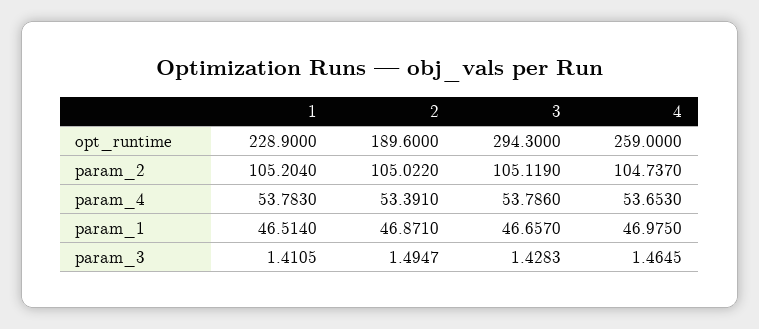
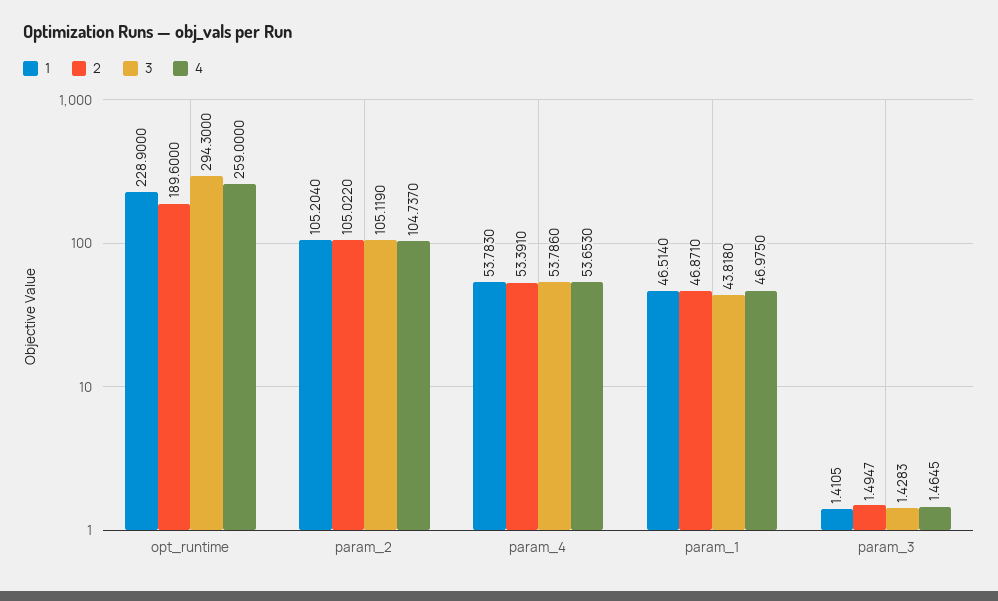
3, param_1: 46.657 -> 43.818

